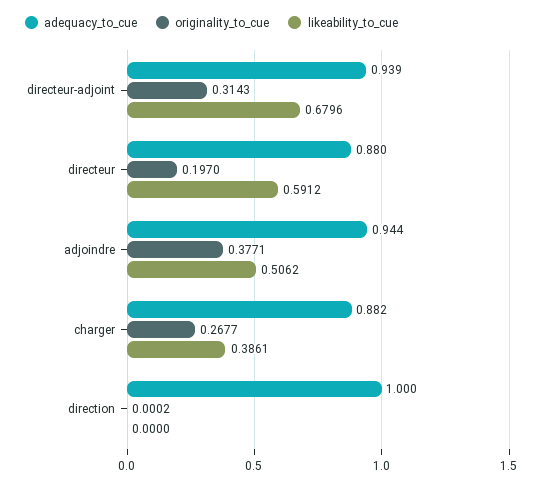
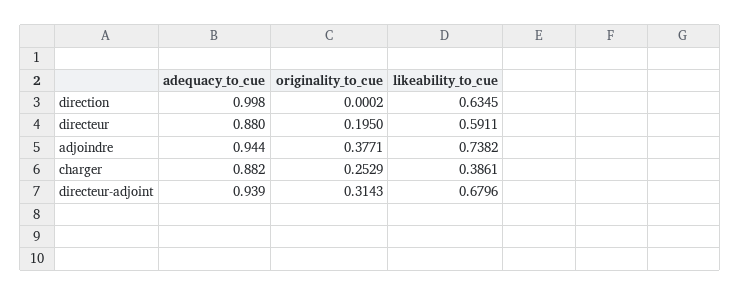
originality_to_cue, directeur: 0.197 -> 0.195
likeability_to_cue, directeur: 0.5912 -> 0.5911
likeability_to_cue, adjoindre: 0.5062 -> 0.7382
originality_to_cue, charger: 0.2677 -> 0.2529
adequacy_to_cue, direction: 1 -> 0.998
likeability_to_cue, direction: 0 -> 0.6345

